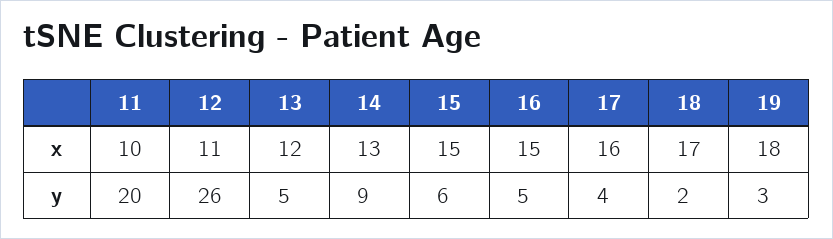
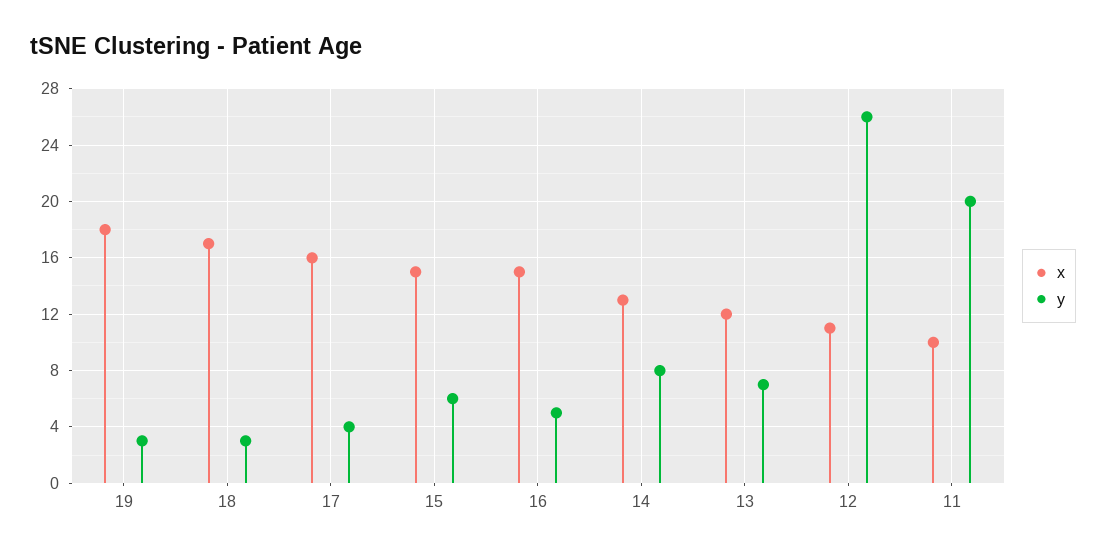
y, 13: 5 -> 7
y, 14: 9 -> 8
y, 18: 2 -> 3

